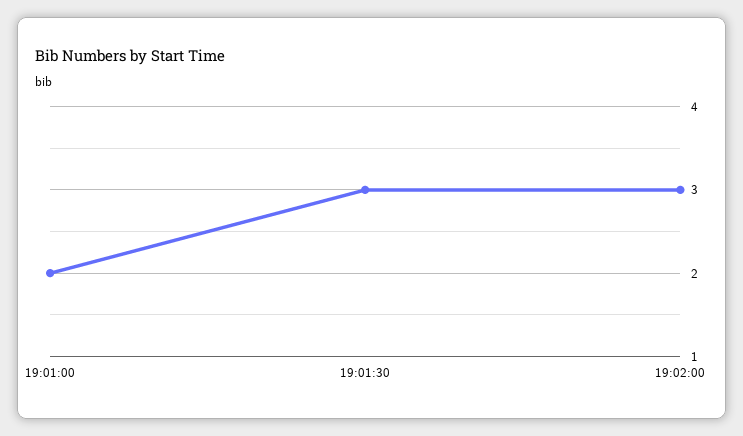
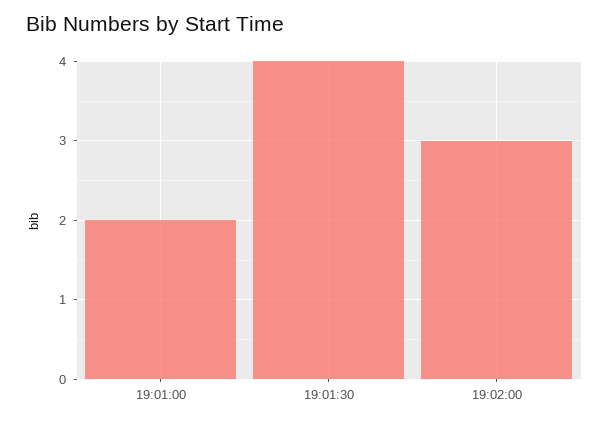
19:01:30: 3 -> 4

